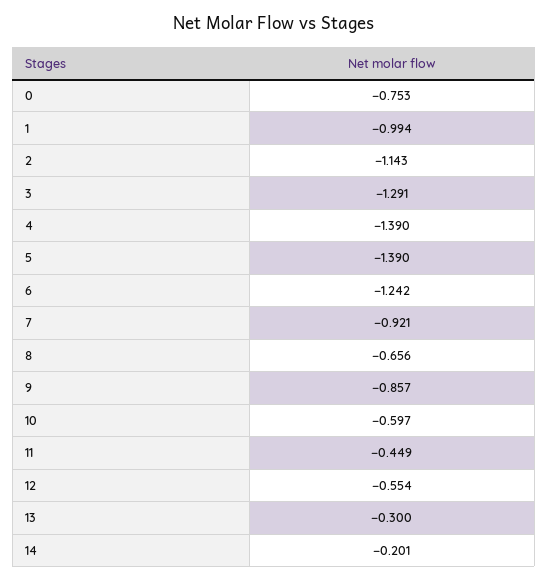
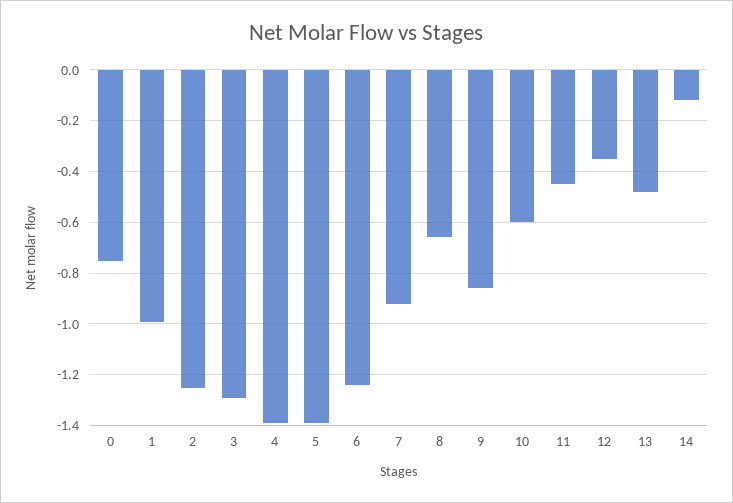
2: -1.143 -> -1.25
12: -0.554 -> -0.35
13: -0.3 -> -0.475
14: -0.201 -> -0.125

